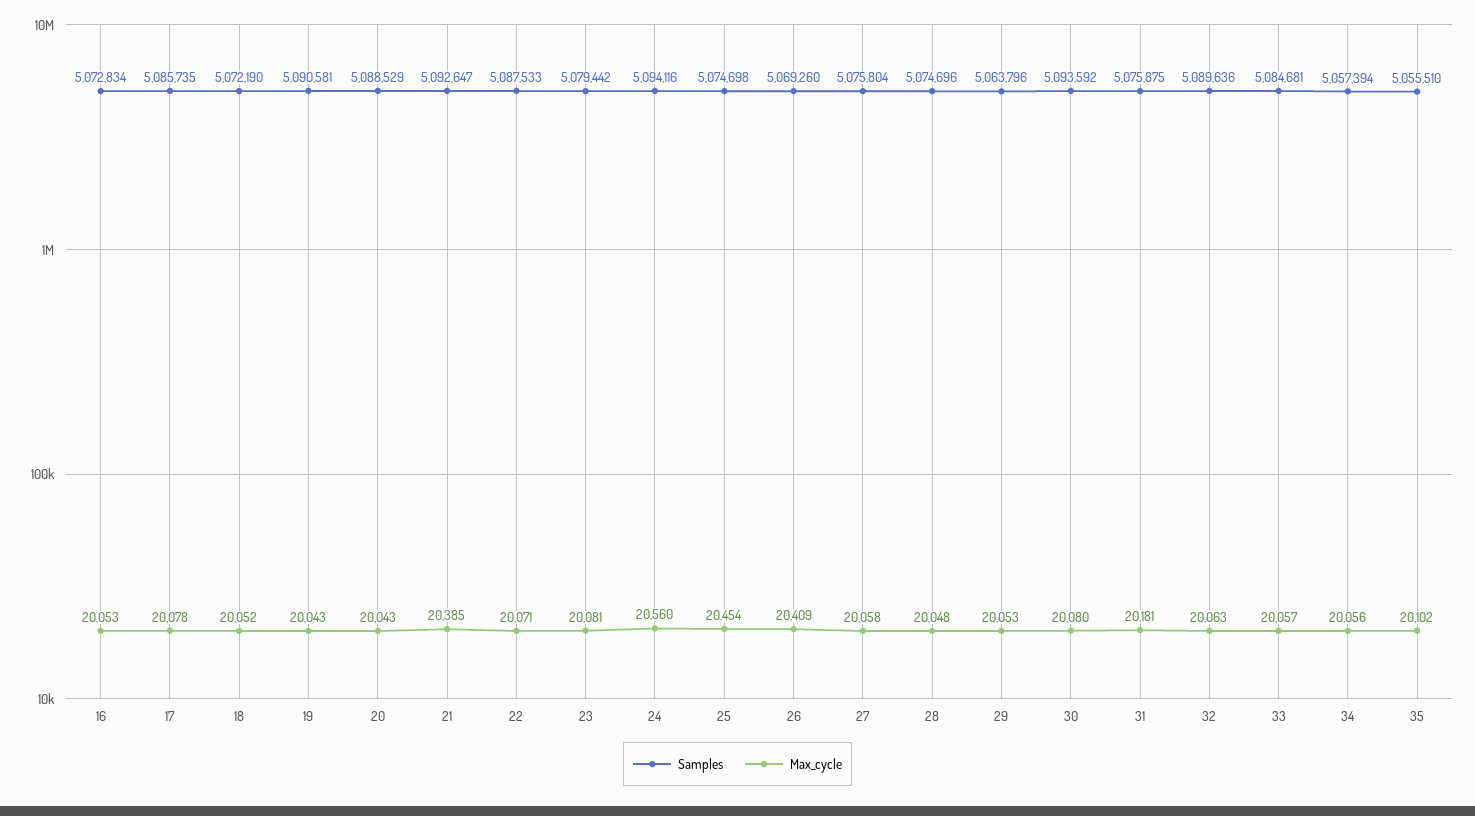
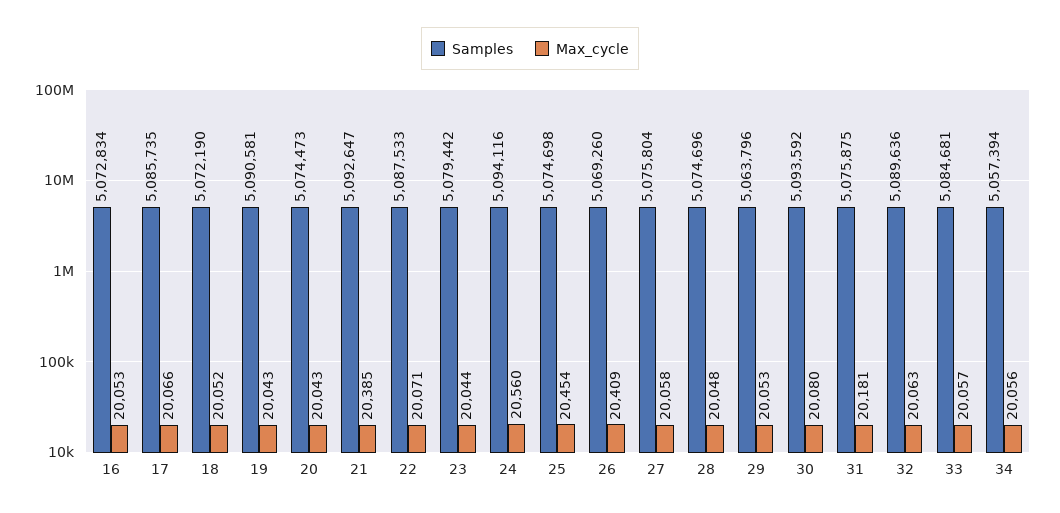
Max_cycle, 17: 20078 -> 20066
Samples, 20: 5088529 -> 5074473
Max_cycle, 23: 20081 -> 20044
Samples, 35: 5055510 -> none
Max_cycle, 35: 20102 -> none

